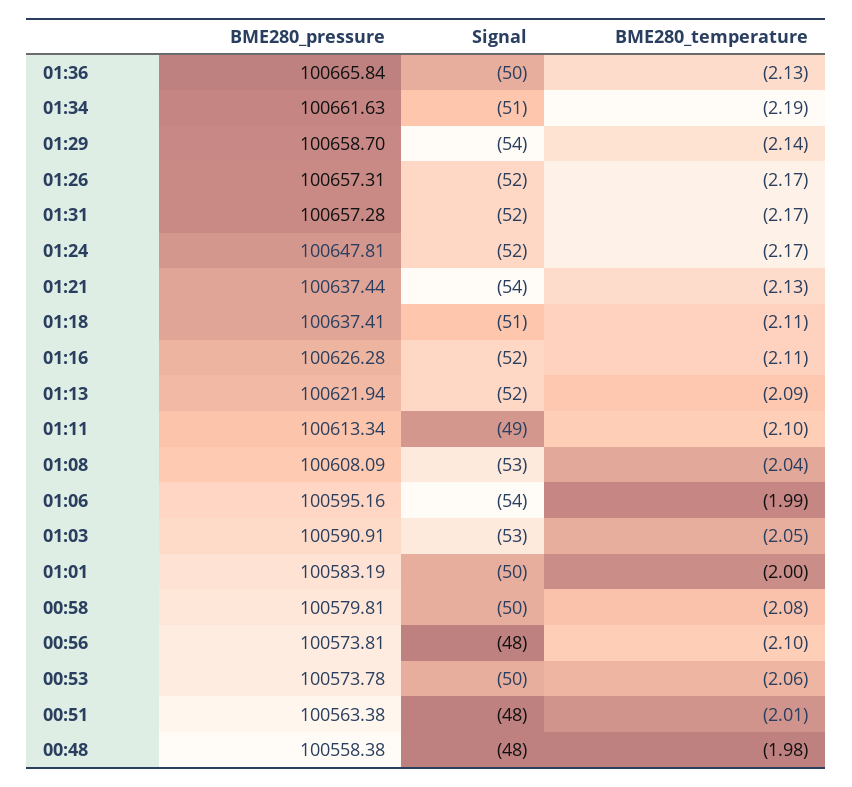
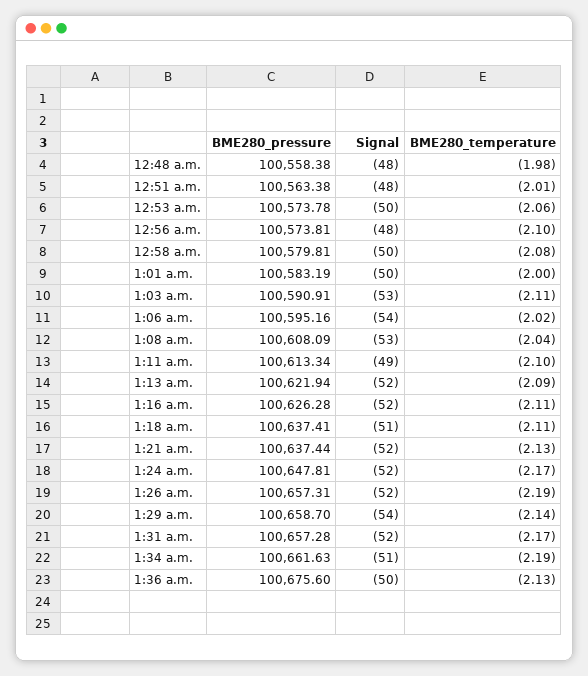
BME280_pressure, 01:36: 100665.84 -> 100675.6
BME280_temperature, 01:26: -2.17 -> -2.19
Signal, 01:21: -54 -> -52
BME280_temperature, 01:06: -1.99 -> -2.02
BME280_temperature, 01:03: -2.05 -> -2.11

